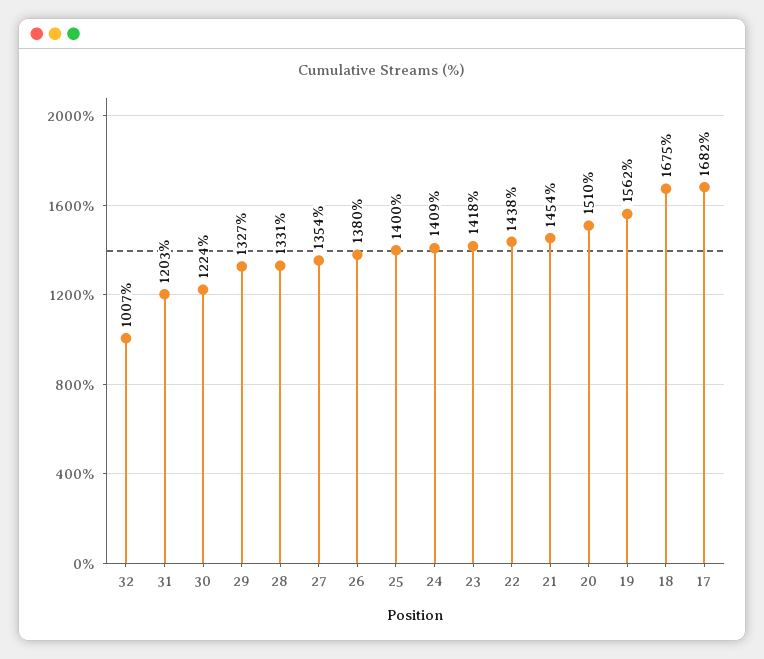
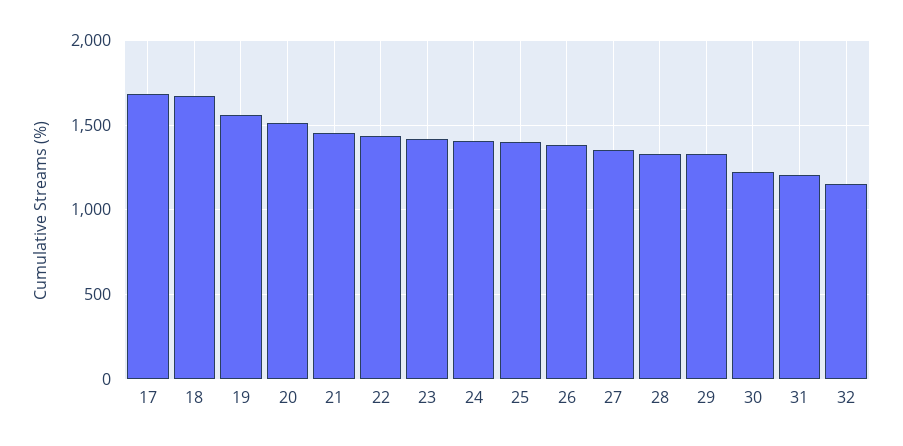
32: 1007 -> 1150

